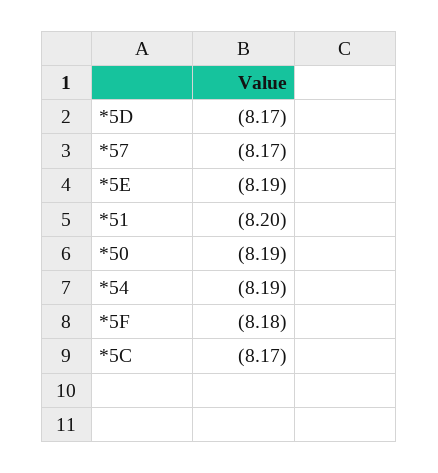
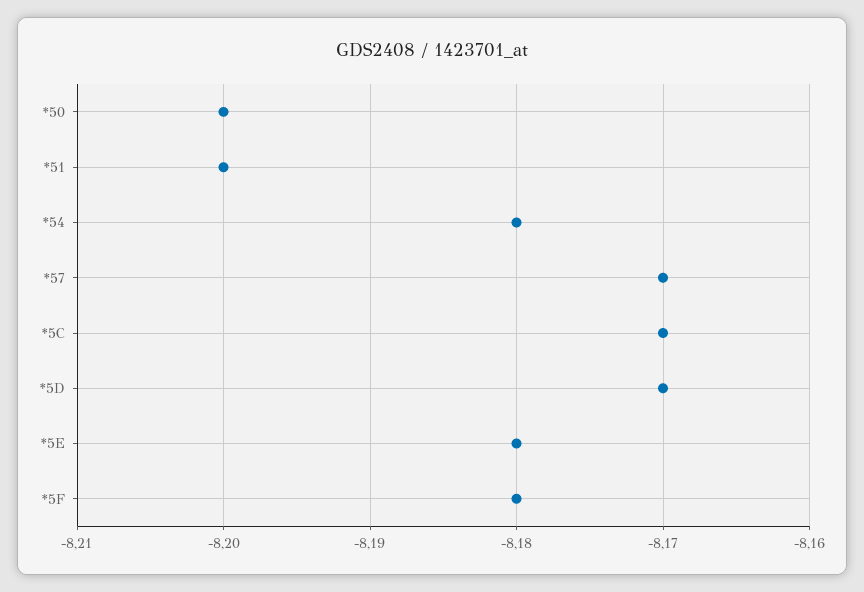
*5E: -8.19 -> -8.18
*50: -8.19 -> -8.2
*54: -8.19 -> -8.18

